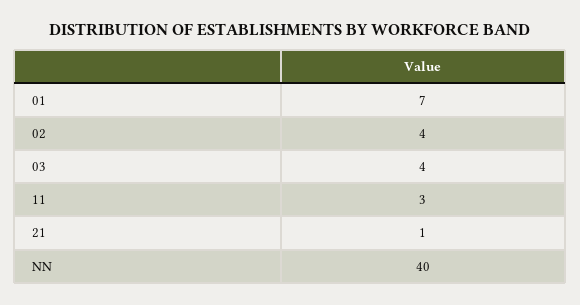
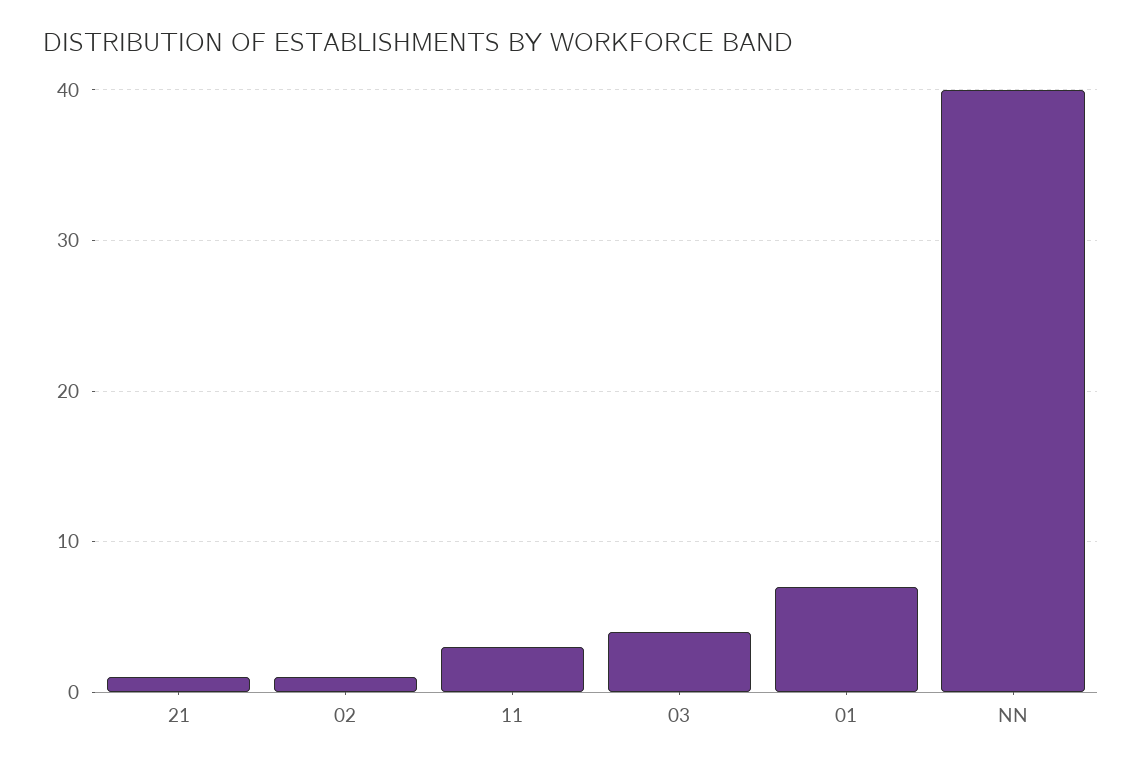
02: 4 -> 1

